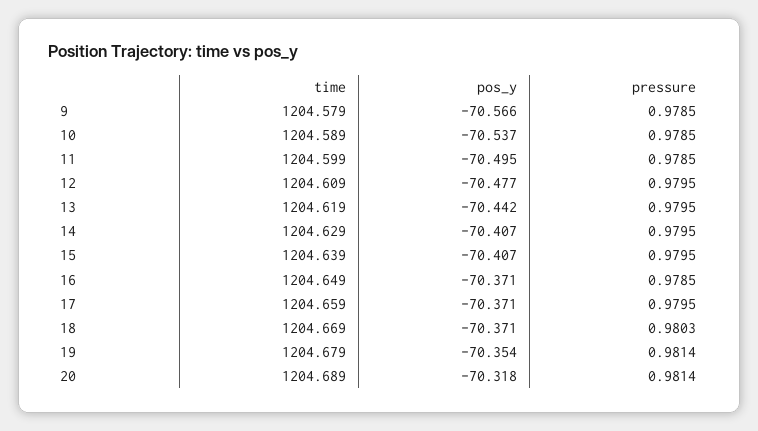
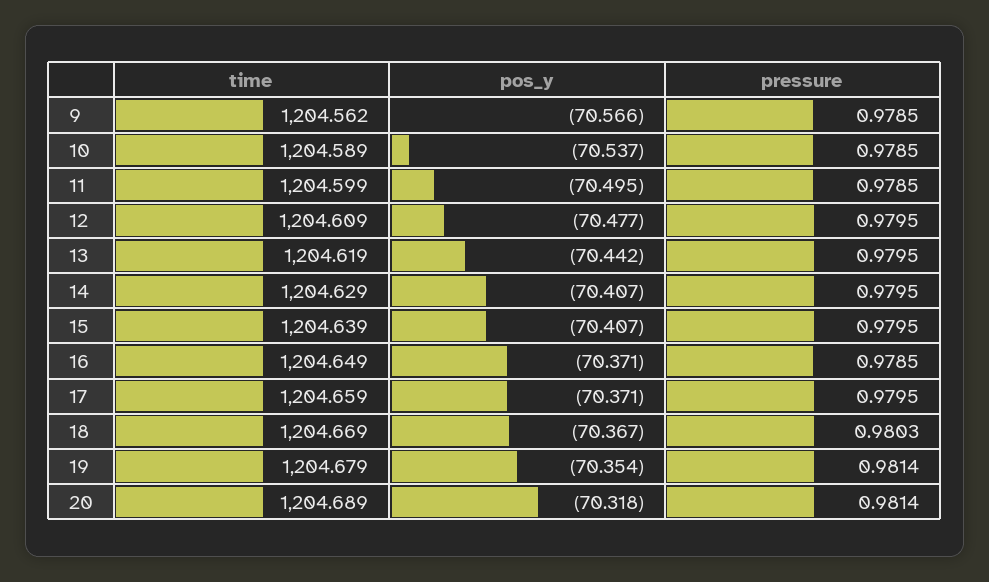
time, 9: 1204.579 -> 1204.562
pos_y, 18: -70.371 -> -70.367

